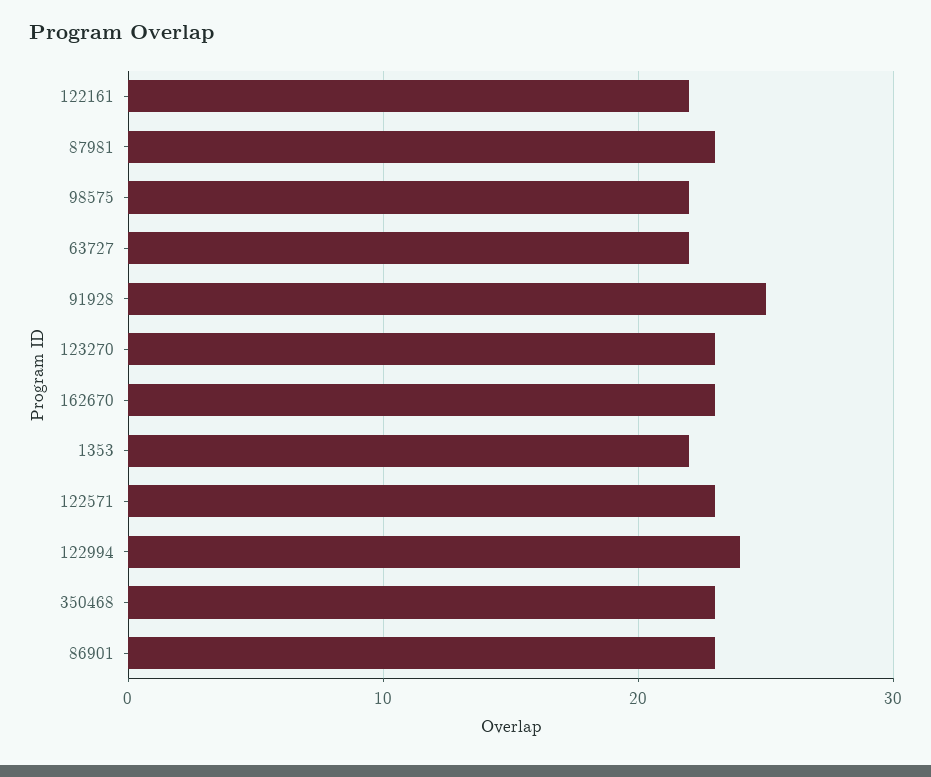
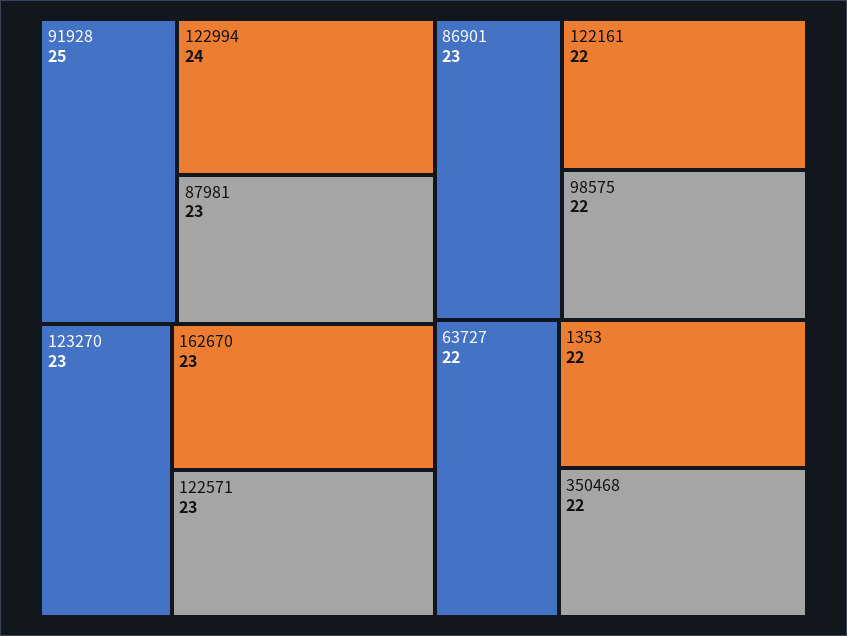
350468: 23 -> 22

